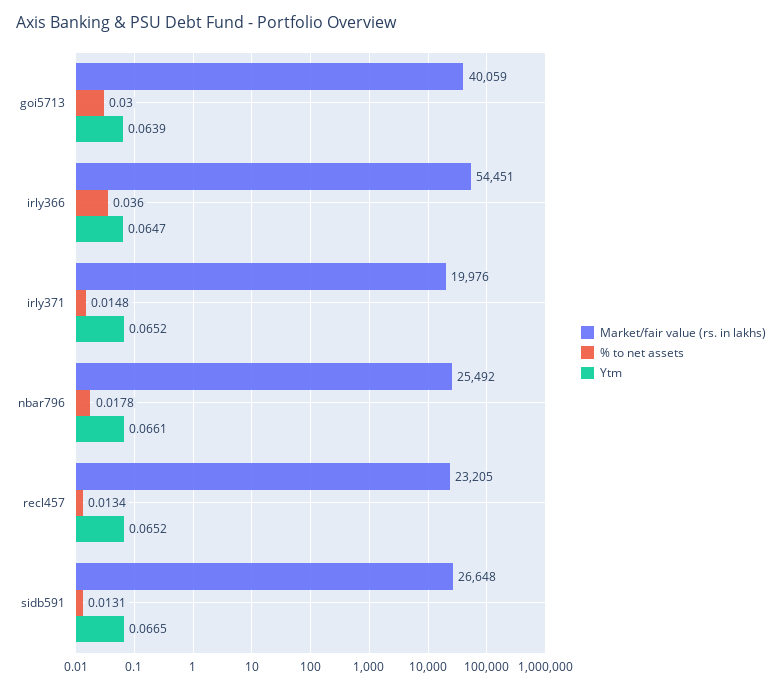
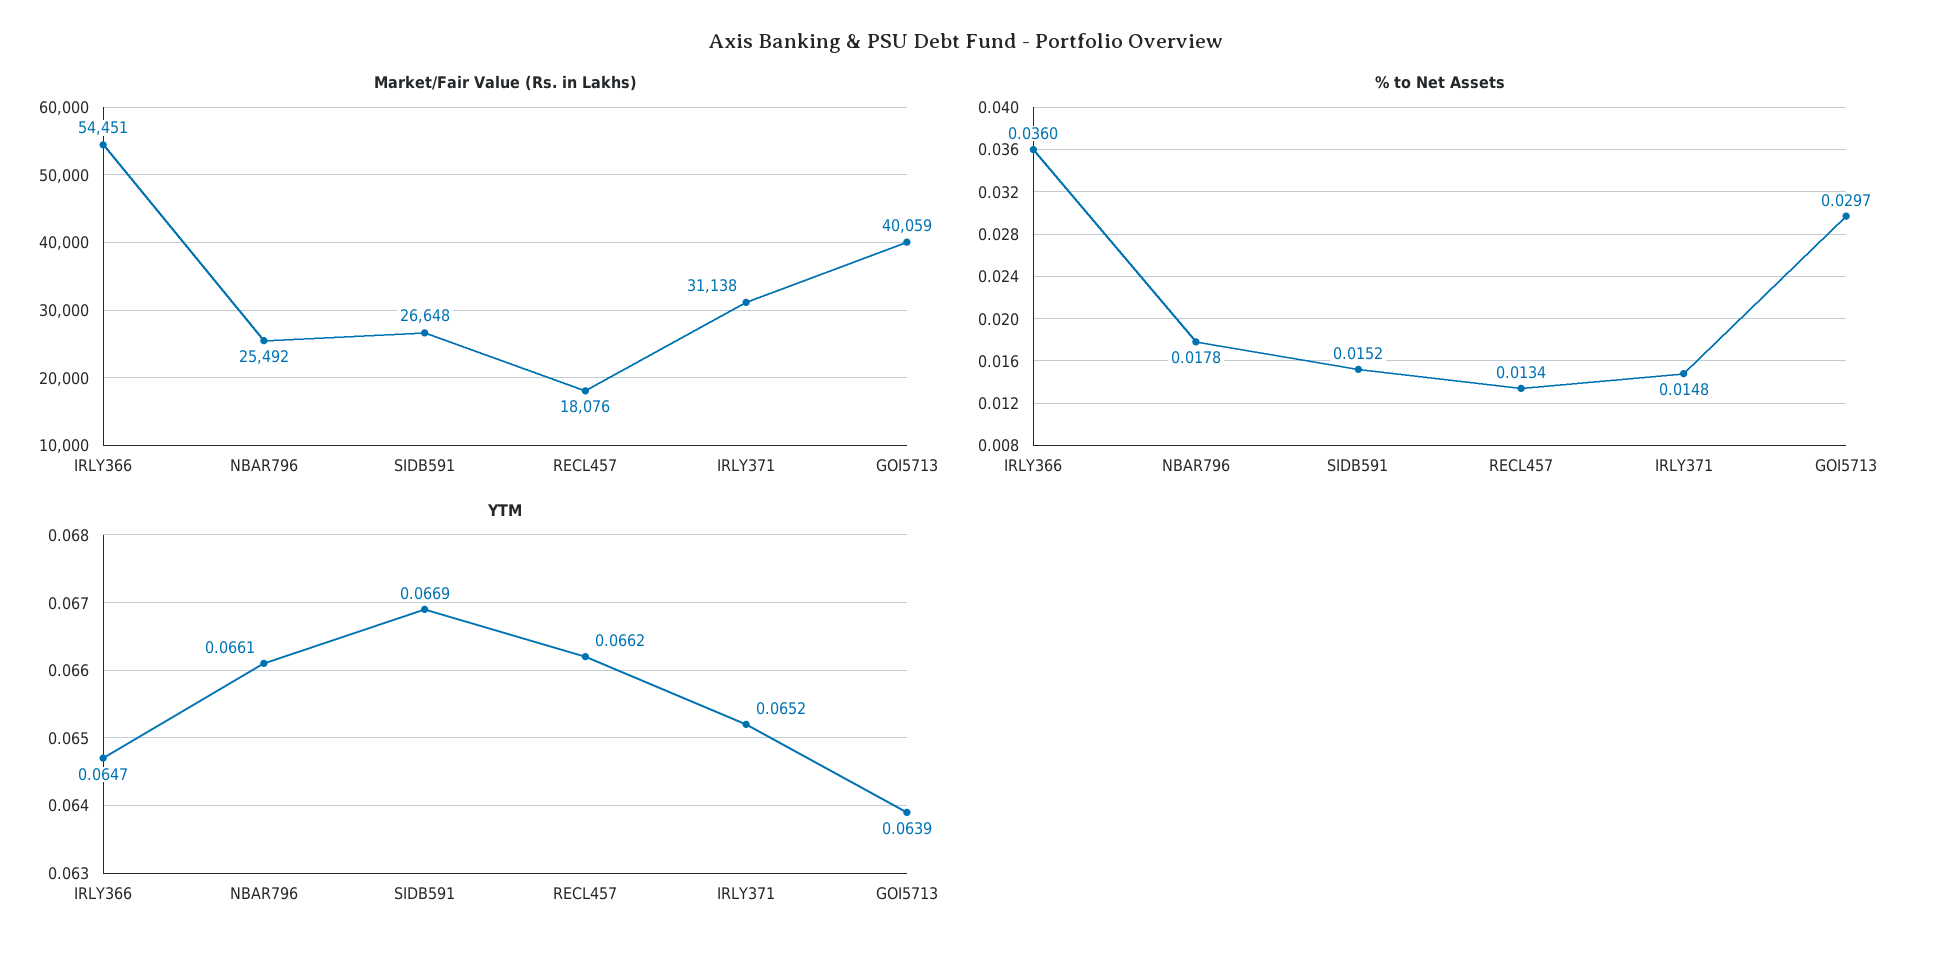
% to net assets, goi5713: 0.03 -> 0.0297
Market/fair value (rs. in lakhs), irly371: 19976 -> 31138
Market/fair value (rs. in lakhs), recl457: 23205 -> 18076
Ytm, recl457: 0.0652 -> 0.0662
% to net assets, sidb591: 0.0131 -> 0.0152
Ytm, sidb591: 0.0665 -> 0.0669

